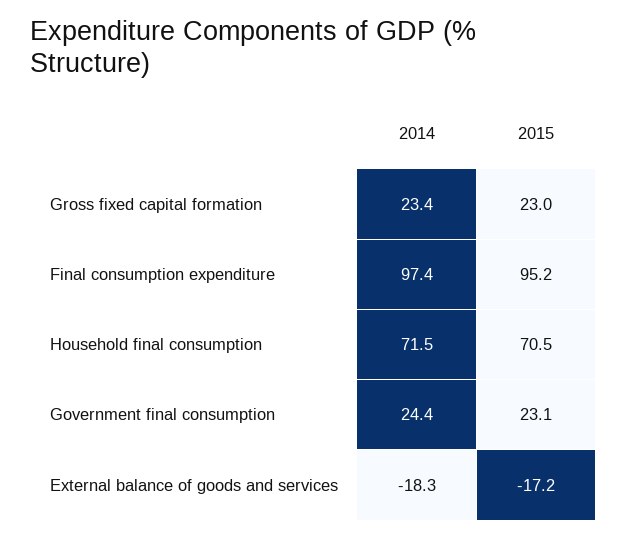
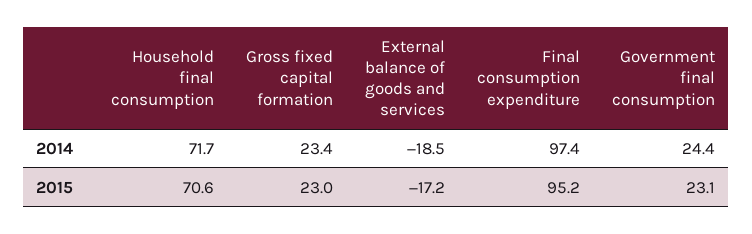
2014, Household final consumption: 71.5 -> 71.7
2015, Household final consumption: 70.5 -> 70.6
2014, External balance of goods and services: -18.3 -> -18.5

